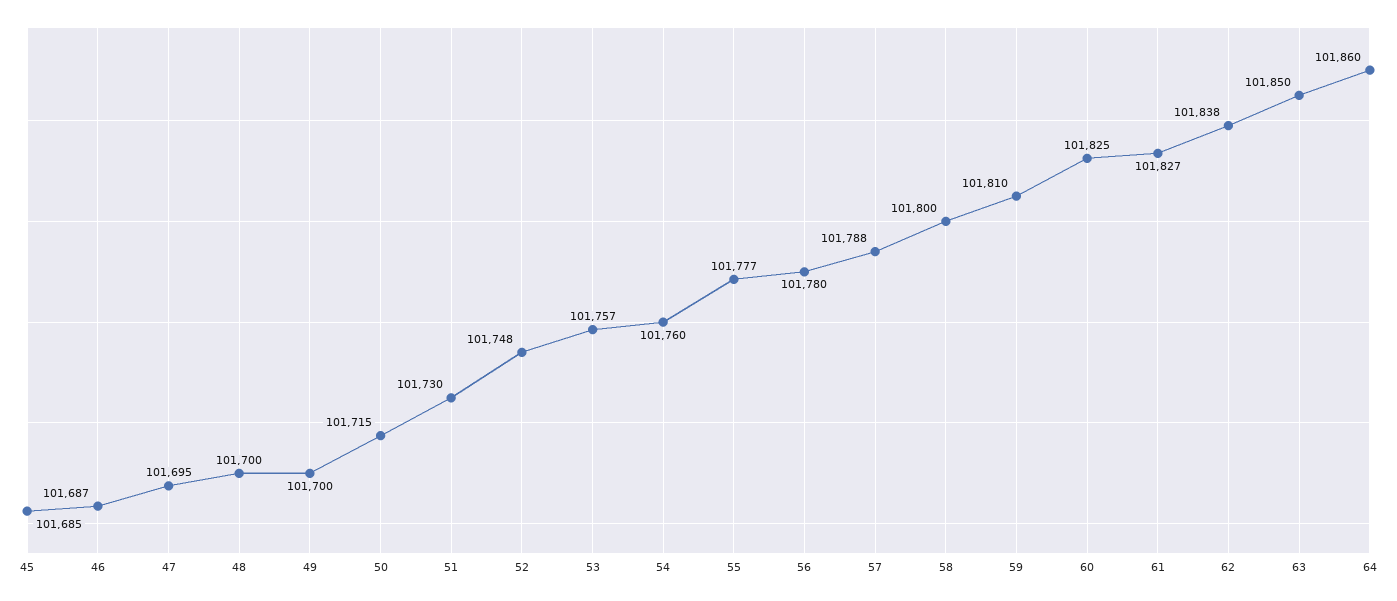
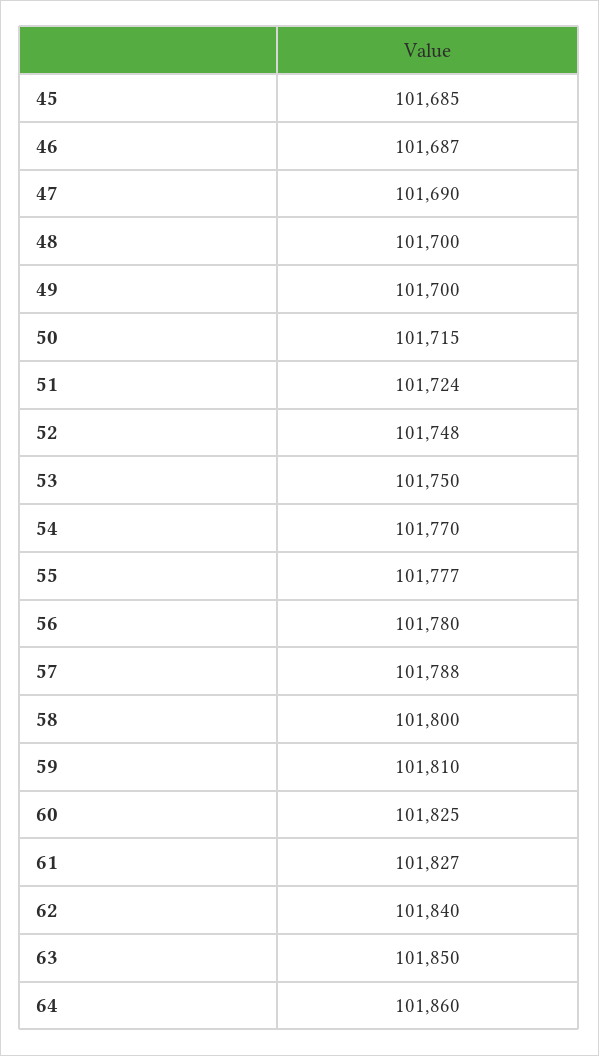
47: 101695 -> 101690
51: 101730 -> 101724
53: 101757 -> 101750
54: 101760 -> 101770
62: 101838 -> 101840

